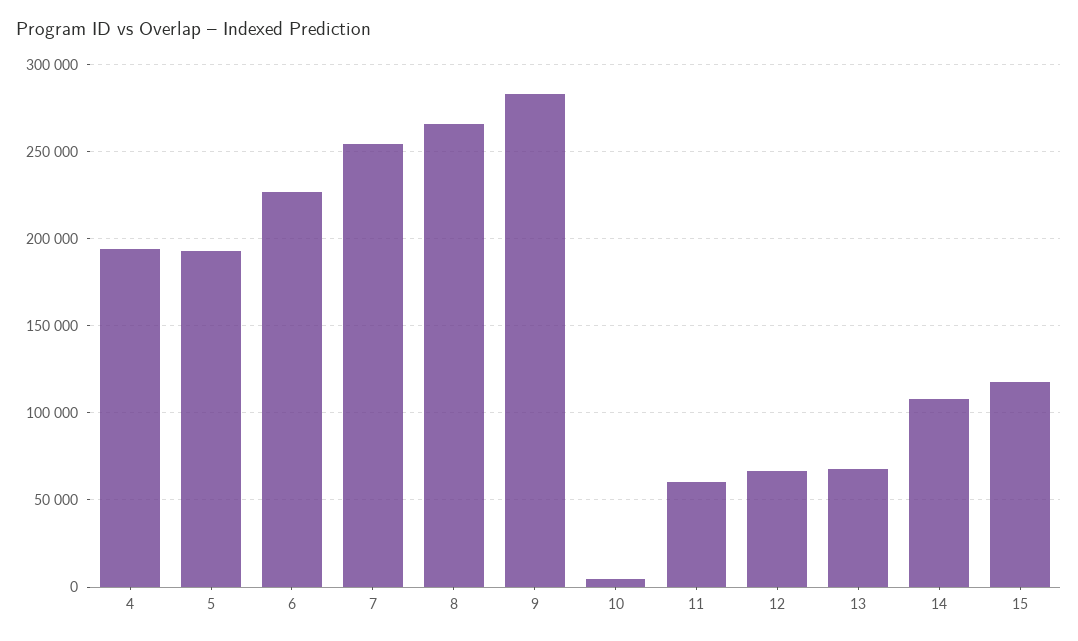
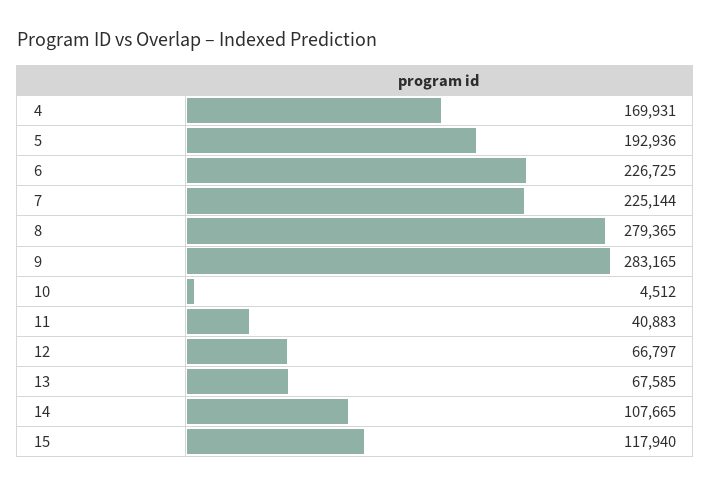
4: 195000 -> 169931
7: 255000 -> 225144
8: 265000 -> 279365
11: 60000 -> 40883

